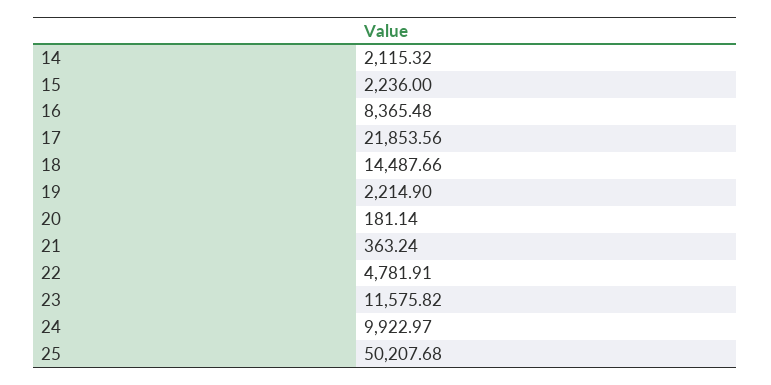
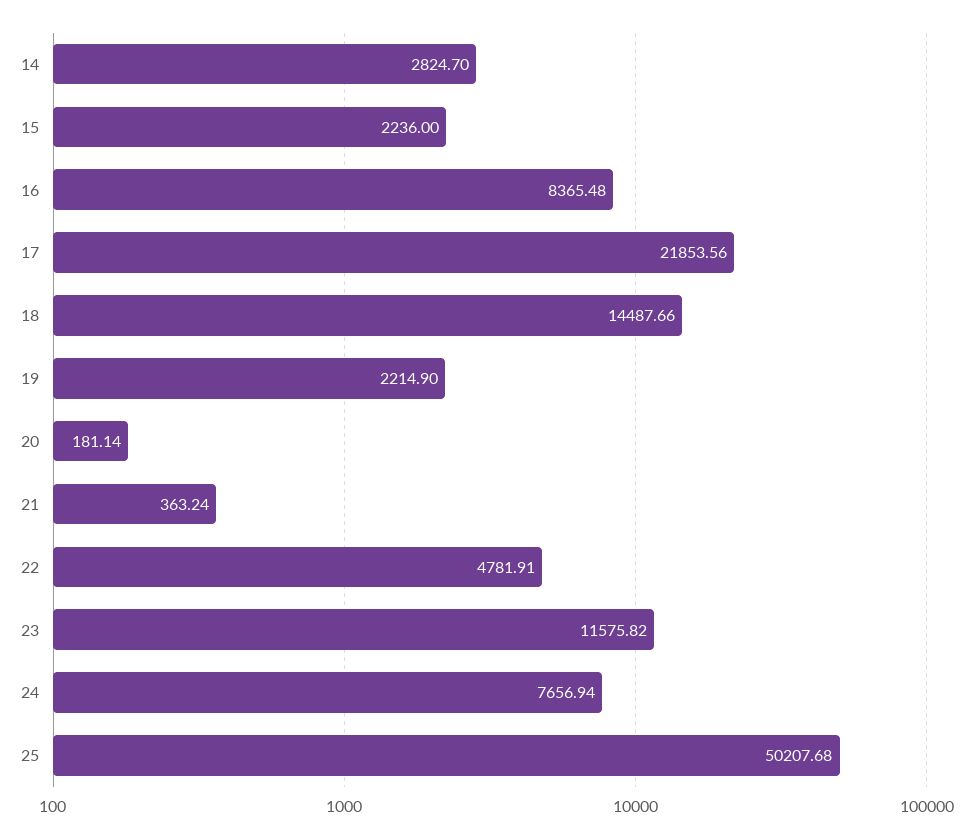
14: 2115.32 -> 2824.7
24: 9922.97 -> 7656.94

